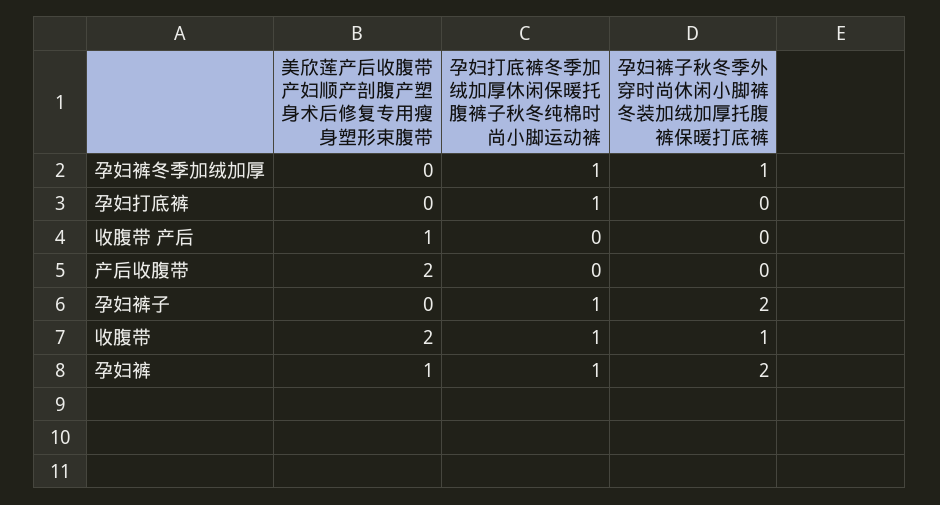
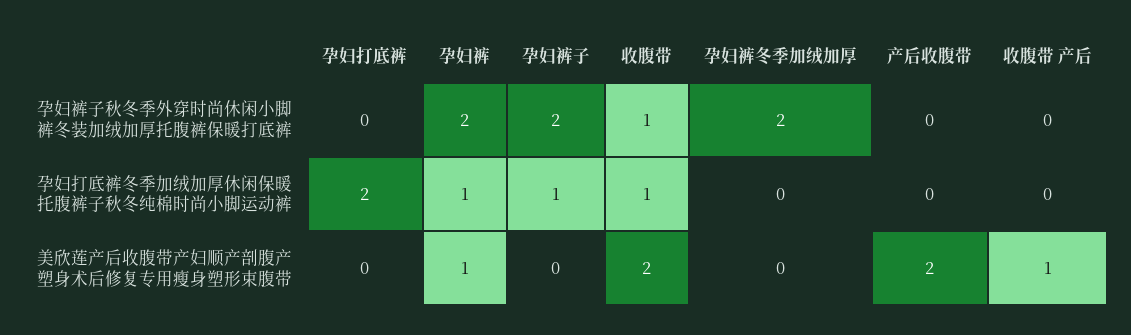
孕妇打底裤冬季加绒加厚休闲保暖托腹裤子秋冬纯棉时尚小脚运动裤, 孕妇裤冬季加绒加厚: 1 -> 0
孕妇裤子秋冬季外穿时尚休闲小脚裤冬装加绒加厚托腹裤保暖打底裤, 孕妇裤冬季加绒加厚: 1 -> 2
孕妇打底裤冬季加绒加厚休闲保暖托腹裤子秋冬纯棉时尚小脚运动裤, 孕妇打底裤: 1 -> 2

